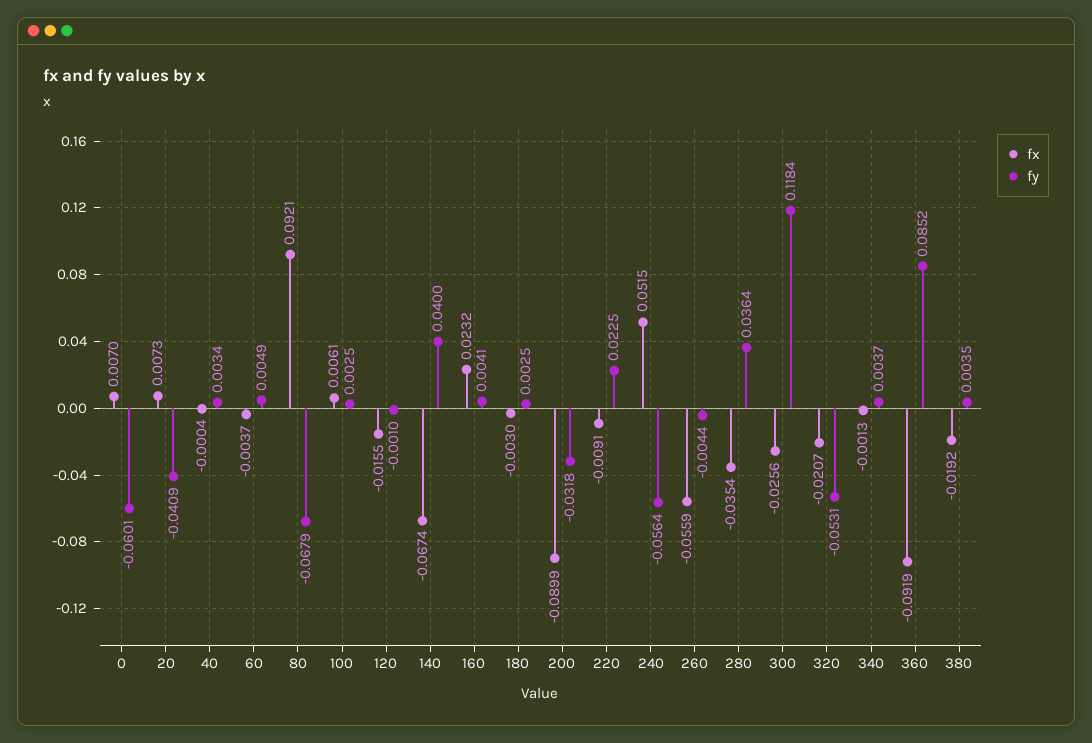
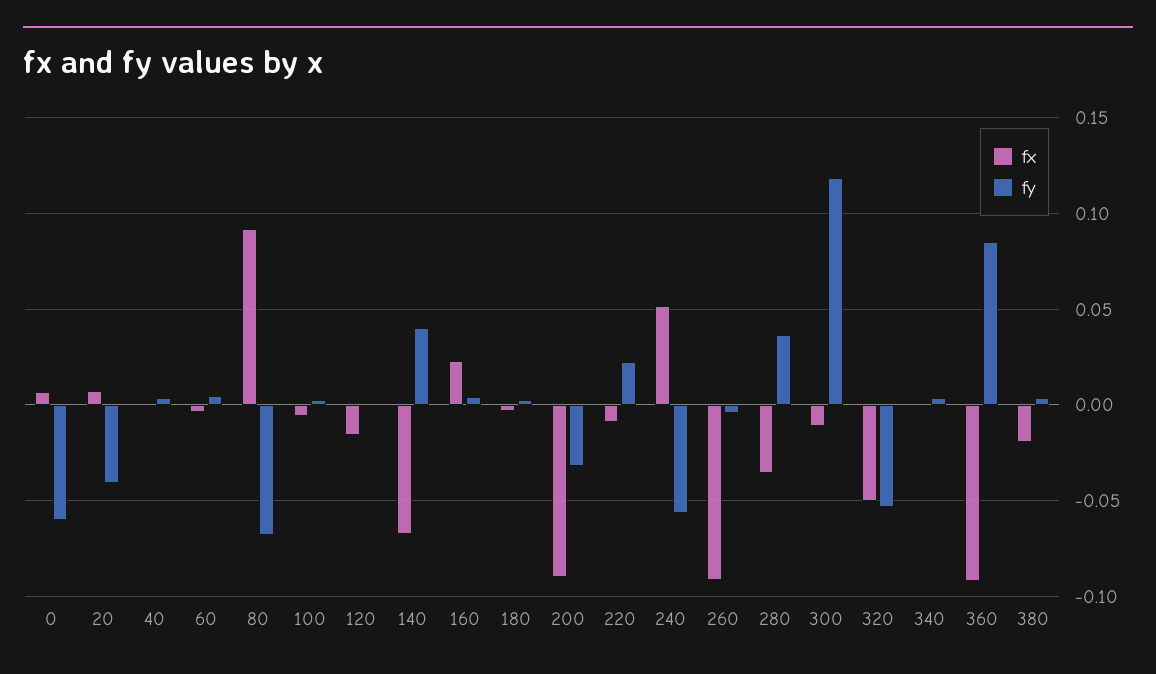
fx, 100: 0.0061 -> -0.005
fx, 260: -0.0559 -> -0.09
fx, 300: -0.0256 -> -0.01
fx, 320: -0.0207 -> -0.05

